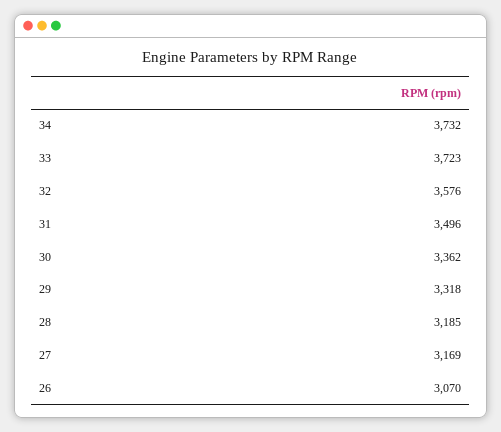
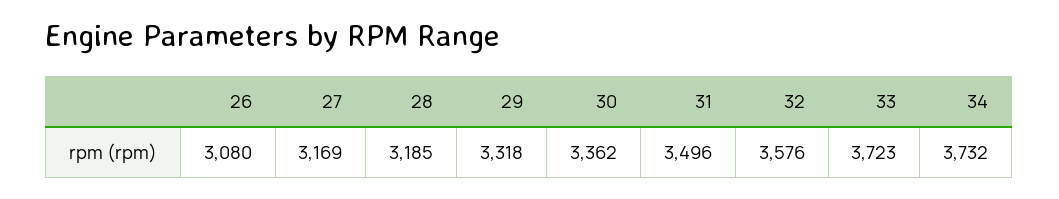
26: 3070 -> 3080

